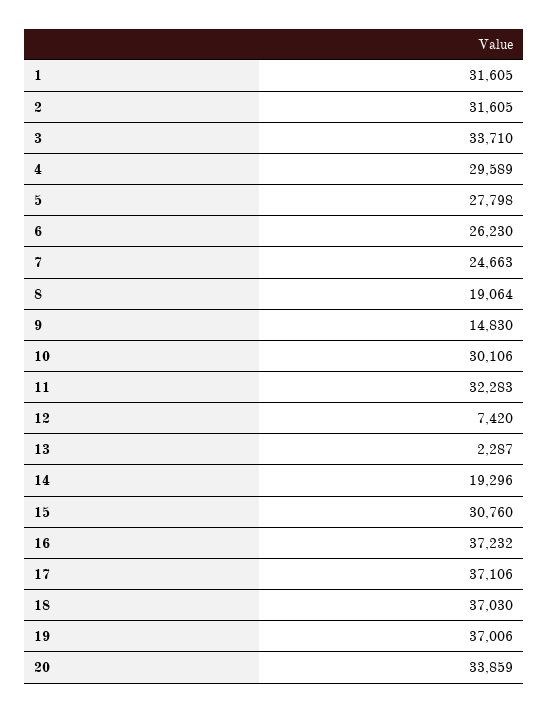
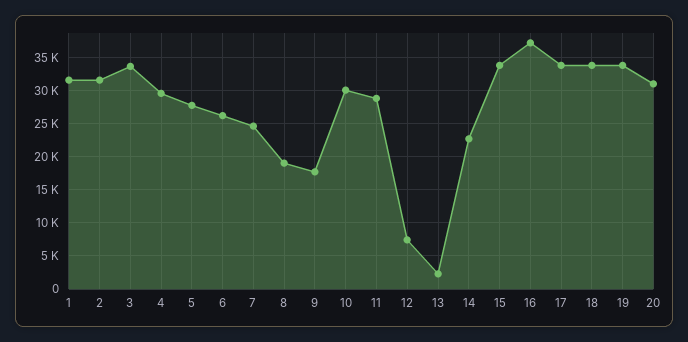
9: 14830 -> 18000
11: 32283 -> 29000
14: 19296 -> 23000
15: 30760 -> 34000
17: 37106 -> 34000
18: 37030 -> 34000
19: 37006 -> 34000
20: 33859 -> 31000

